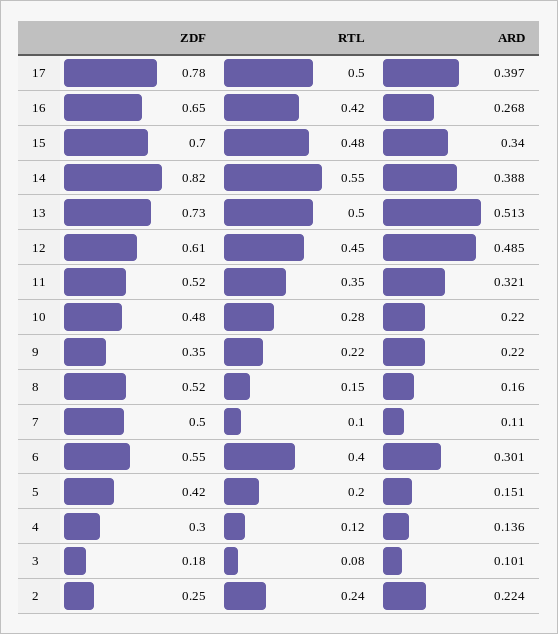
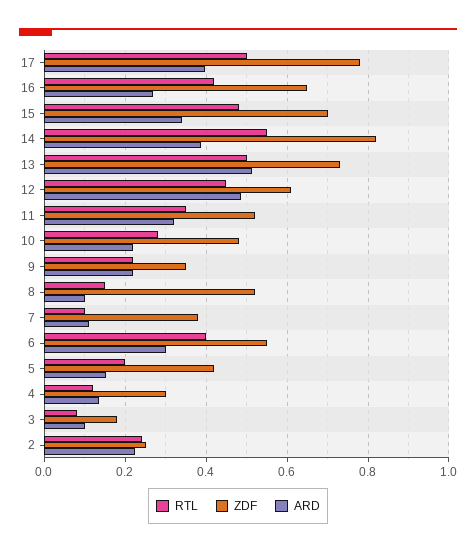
ARD, 8: 0.16 -> 0.1
ZDF, 7: 0.5 -> 0.38

